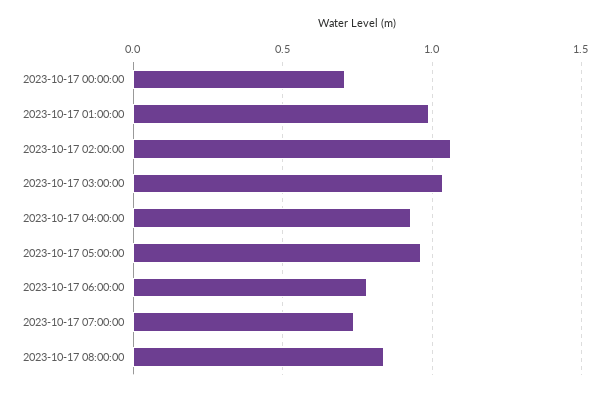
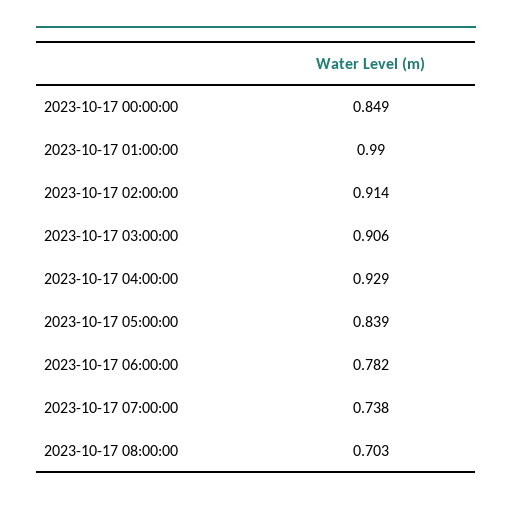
2023-10-17 00:00:00: 0.7 -> 0.849
2023-10-17 02:00:00: 1.05 -> 0.914
2023-10-17 03:00:00: 1.05 -> 0.906
2023-10-17 05:00:00: 0.95 -> 0.839
2023-10-17 08:00:00: 0.85 -> 0.703

